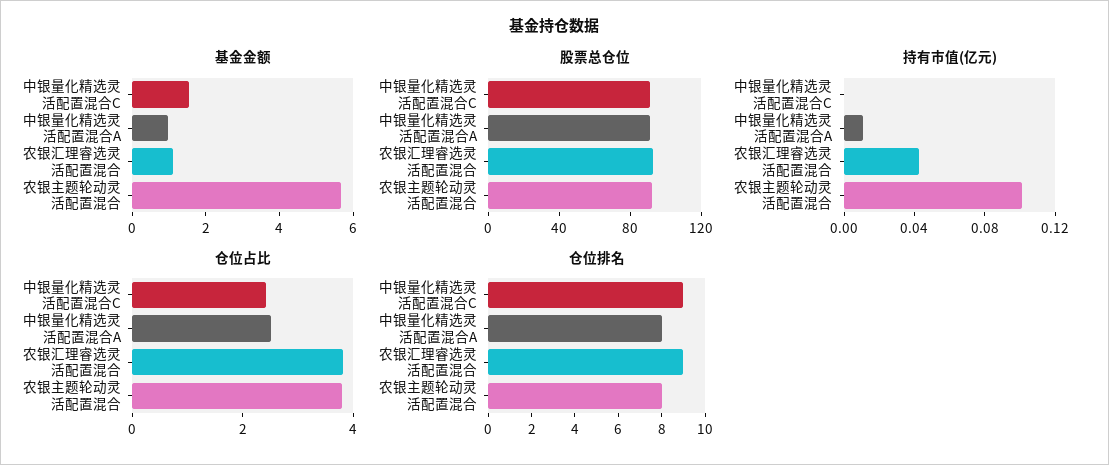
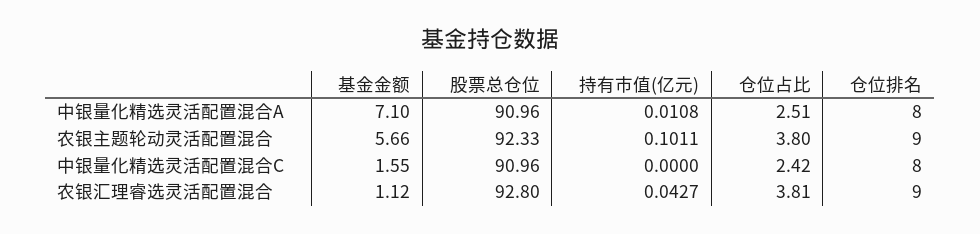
基金金额, 中银量化精选灵活配置混合A: 1 -> 7.1
仓位排名, 中银量化精选灵活配置混合C: 9 -> 8
仓位排名, 农银主题轮动灵活配置混合: 8 -> 9

